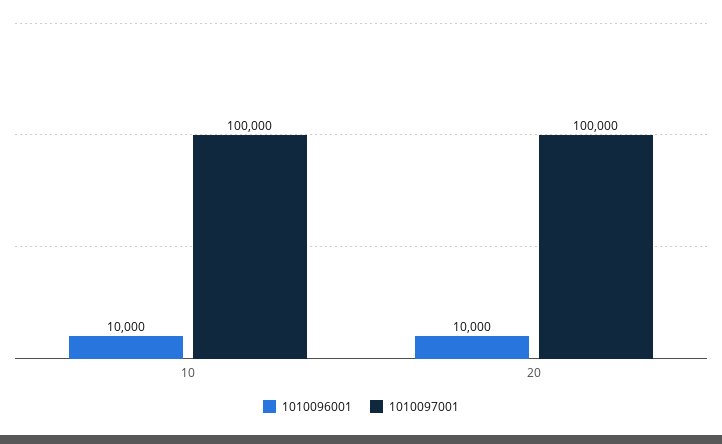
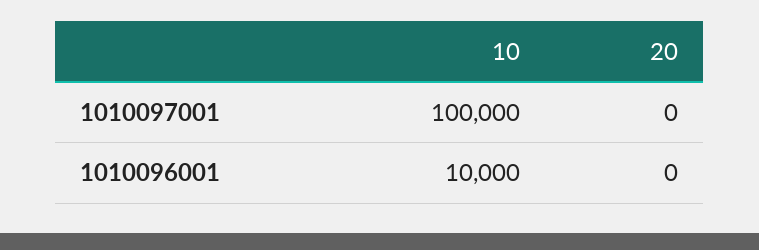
1010096001, 20: 10000 -> 0
1010097001, 20: 100000 -> 0

